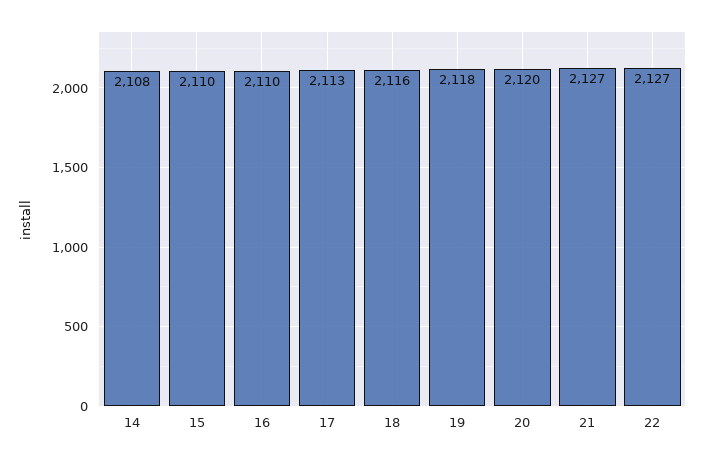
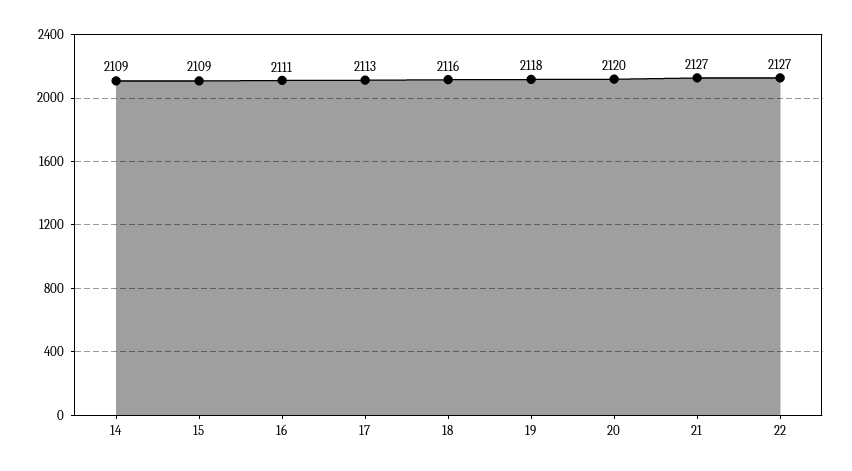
14: 2108 -> 2109
15: 2110 -> 2109
16: 2110 -> 2111

